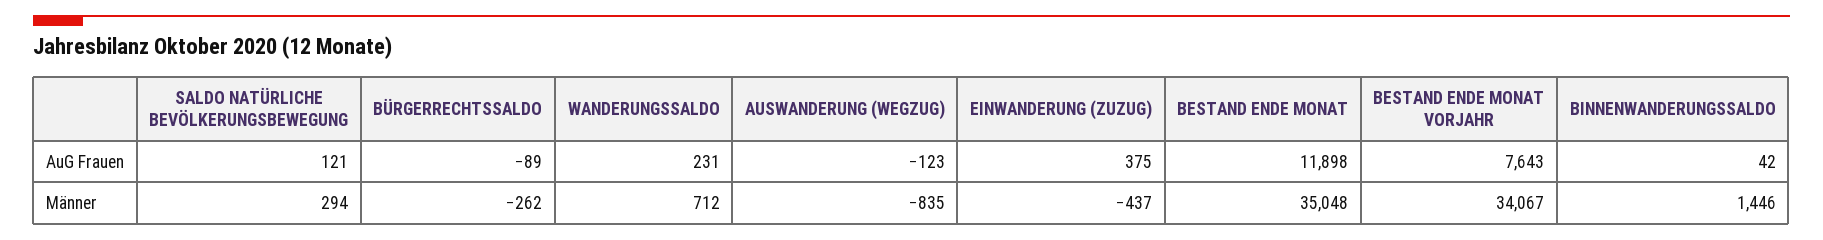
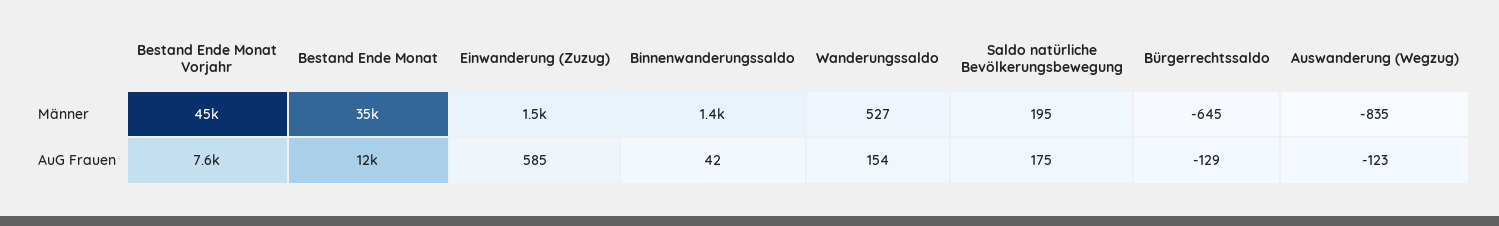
SALDO NATÜRLICHE BEVÖLKERUNGSBEWEGUNG, AuG Frauen: 121 -> 175
BÜRGERRECHTSSALDO, AuG Frauen: -89 -> -129
WANDERUNGSSALDO, AuG Frauen: 231 -> 154
EINWANDERUNG (ZUZUG), AuG Frauen: 375 -> 585
SALDO NATÜRLICHE BEVÖLKERUNGSBEWEGUNG, Männer: 294 -> 195
BÜRGERRECHTSSALDO, Männer: -262 -> -645
WANDERUNGSSALDO, Männer: 712 -> 527
EINWANDERUNG (ZUZUG), Männer: -437 -> 1500
BESTAND ENDE MONAT VORJAHR, Männer: 34067 -> 45000

